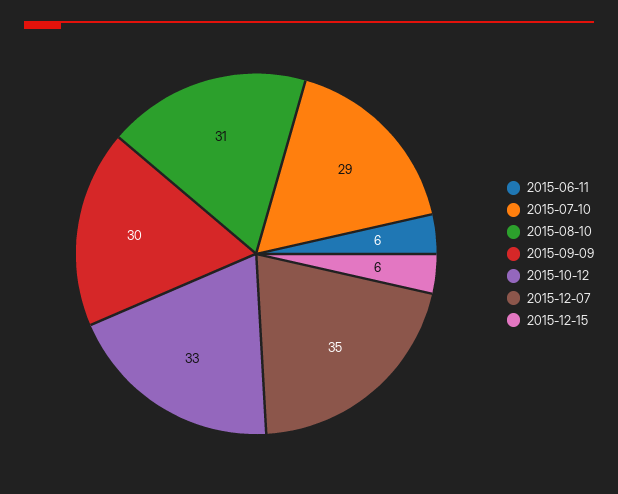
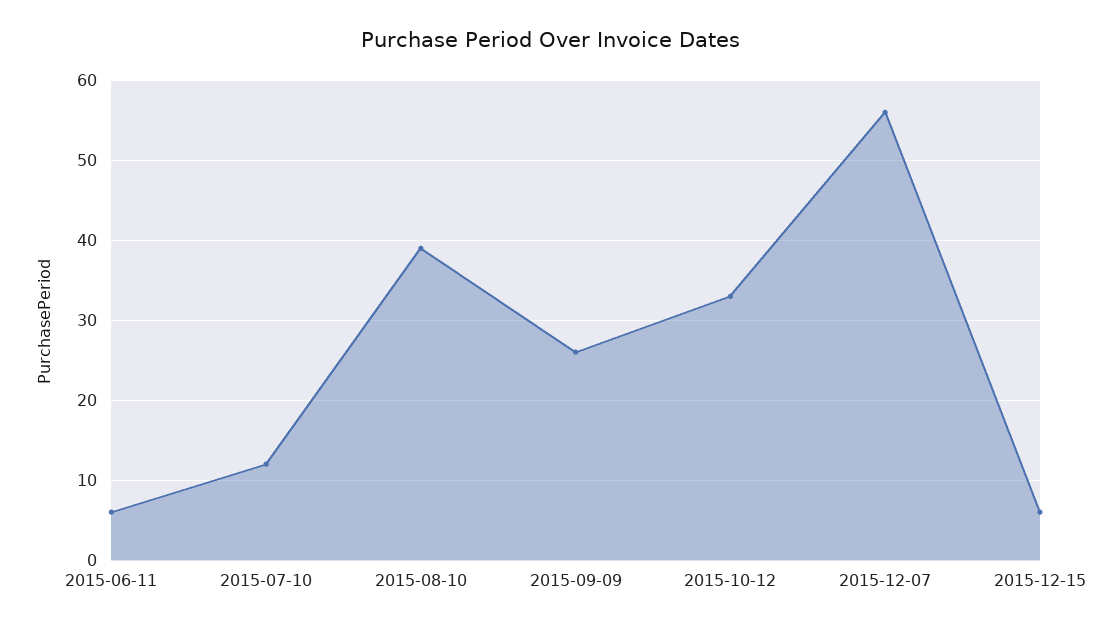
2015-07-10: 29 -> 12
2015-08-10: 31 -> 39
2015-09-09: 30 -> 26
2015-12-07: 35 -> 56

